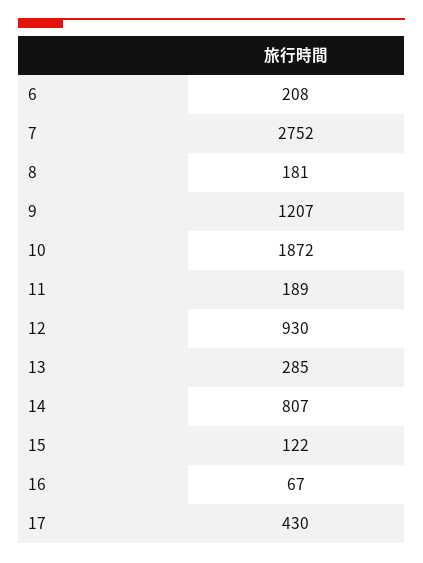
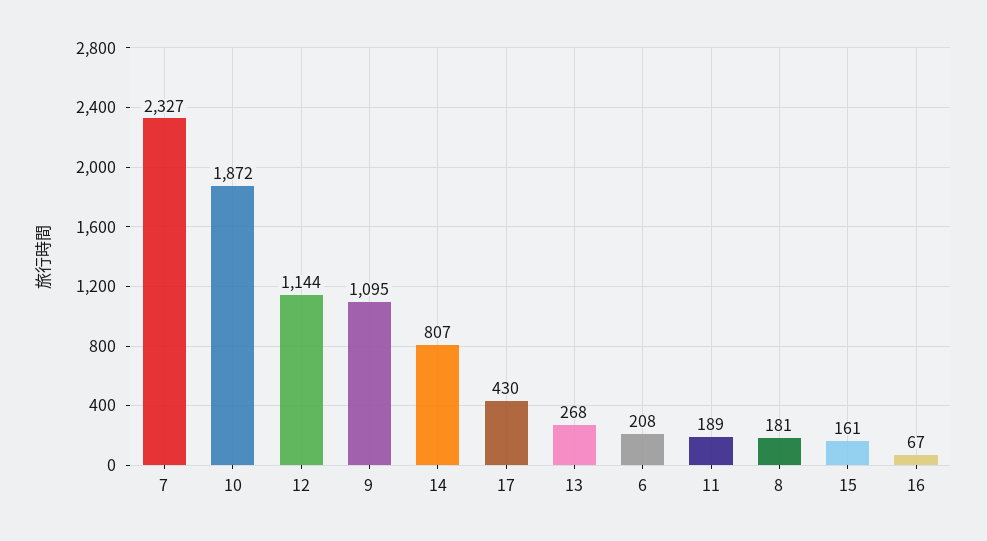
7: 2752 -> 2327
9: 1207 -> 1095
12: 930 -> 1144
13: 285 -> 268
15: 122 -> 161

